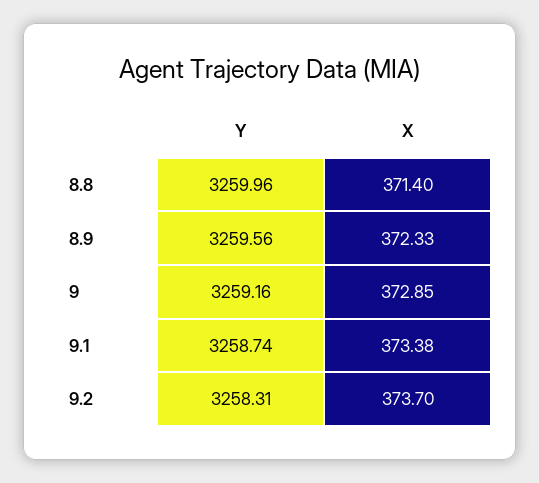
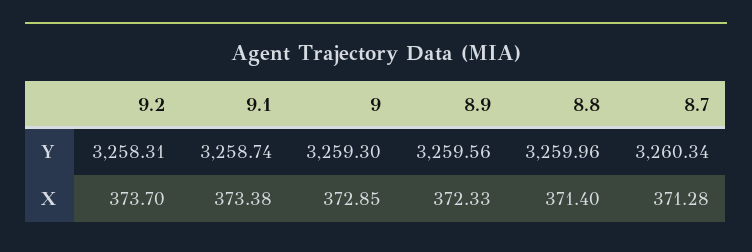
Y, 9: 3259.16 -> 3259.3
Y, 8.7: none -> 3260.34
X, 8.7: none -> 371.28

